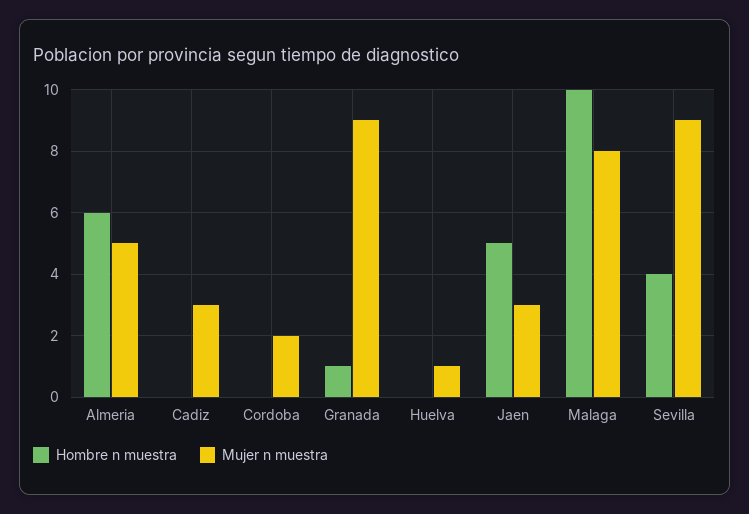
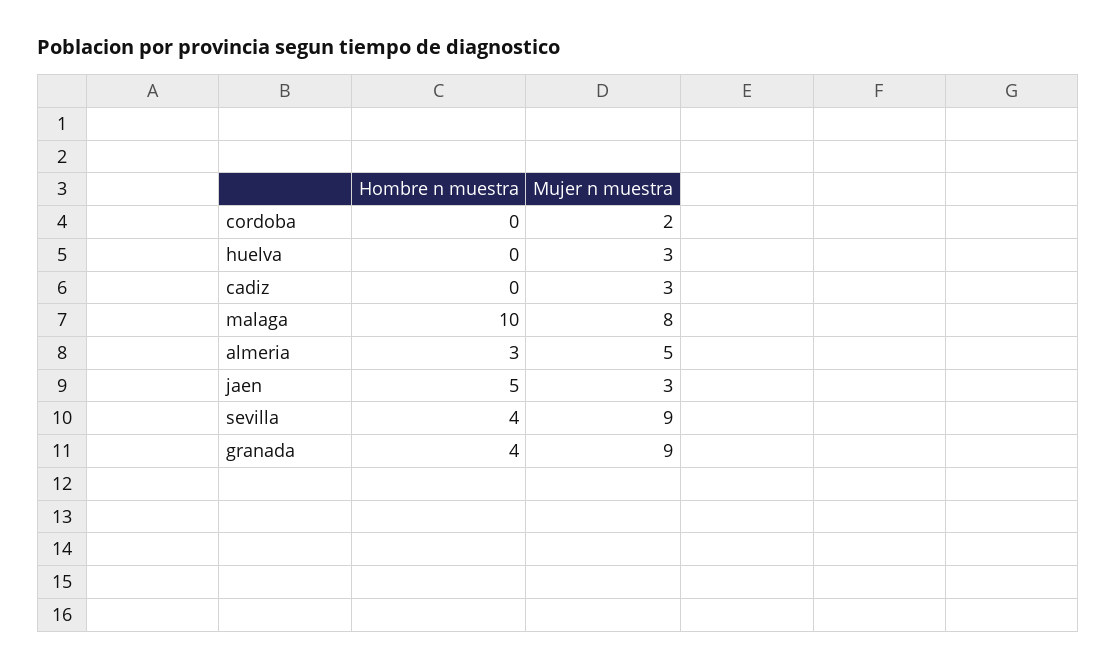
Hombre n muestra, Almeria: 6 -> 3
Hombre n muestra, Granada: 1 -> 4
Mujer n muestra, Huelva: 1 -> 3

